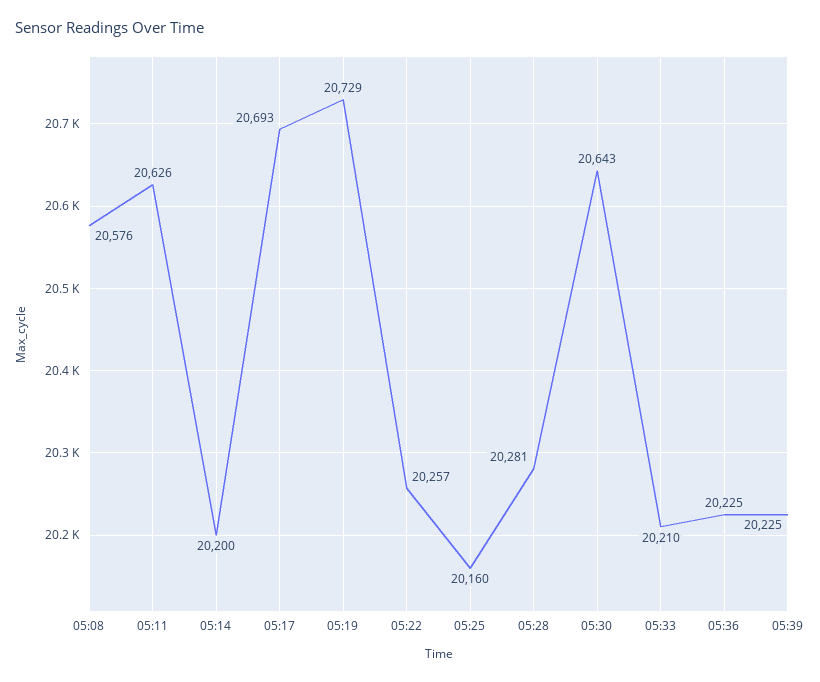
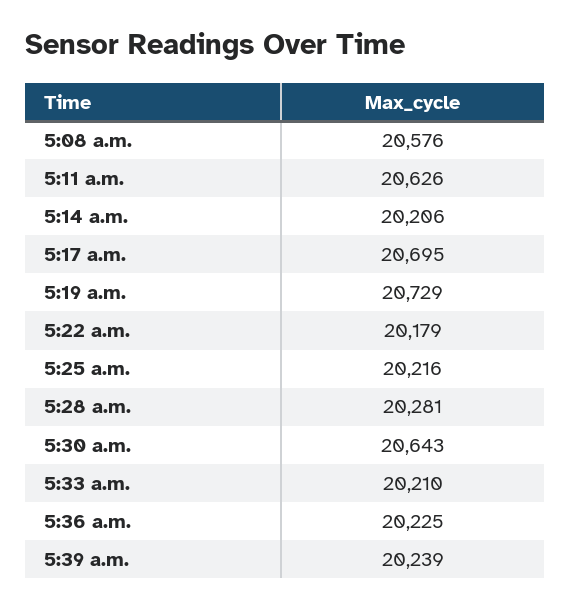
05:14: 20200 -> 20206
05:17: 20693 -> 20695
05:22: 20257 -> 20179
05:25: 20160 -> 20216
05:39: 20225 -> 20239

